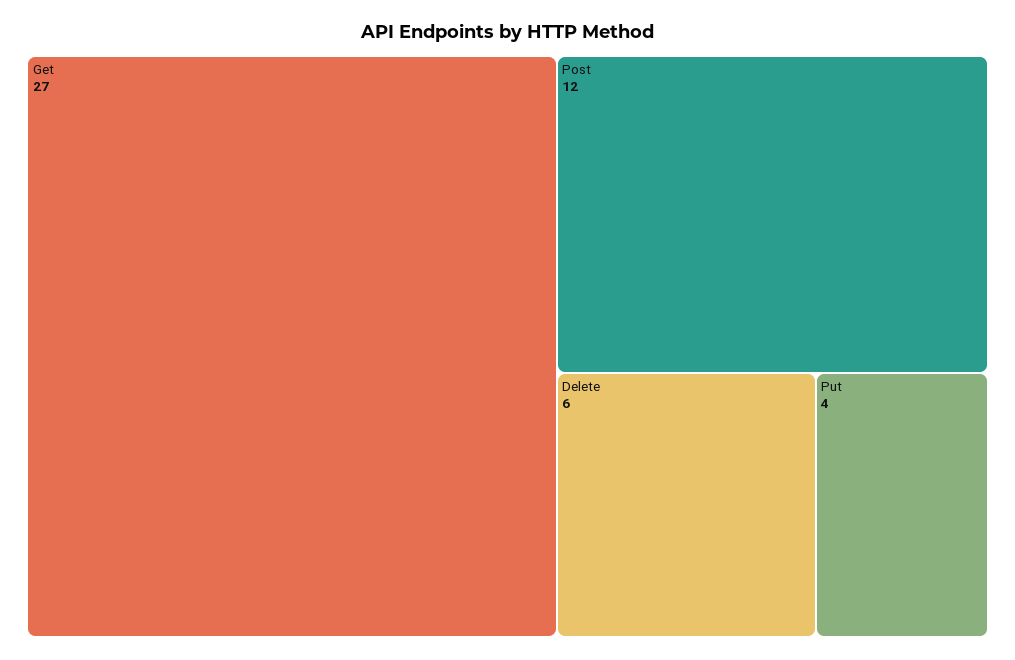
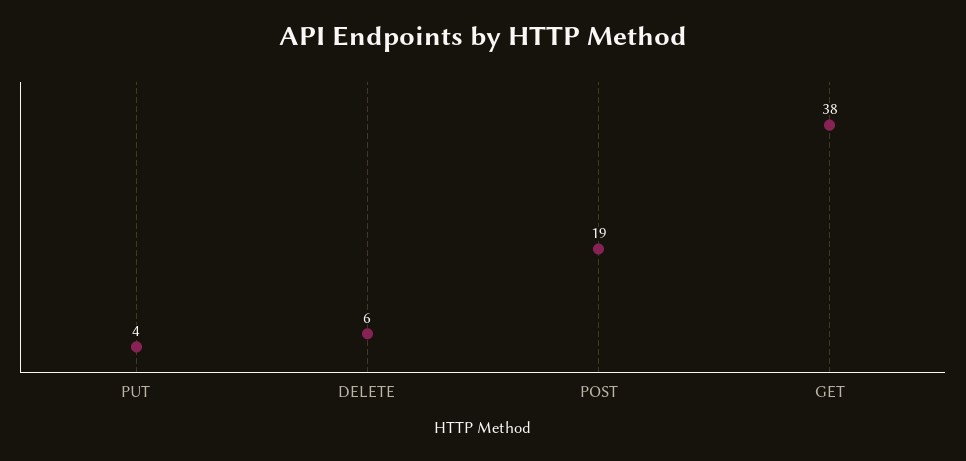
Get: 27 -> 38
Post: 12 -> 19

